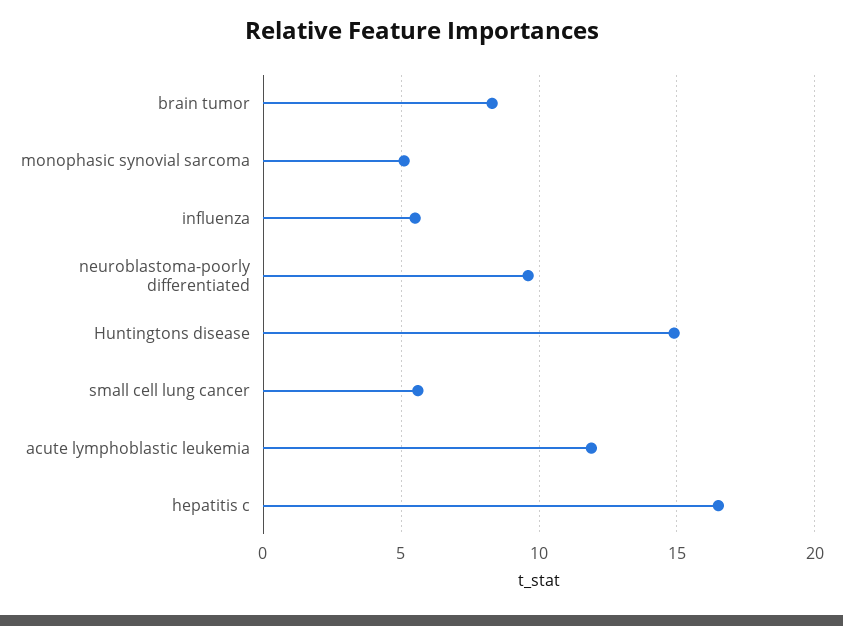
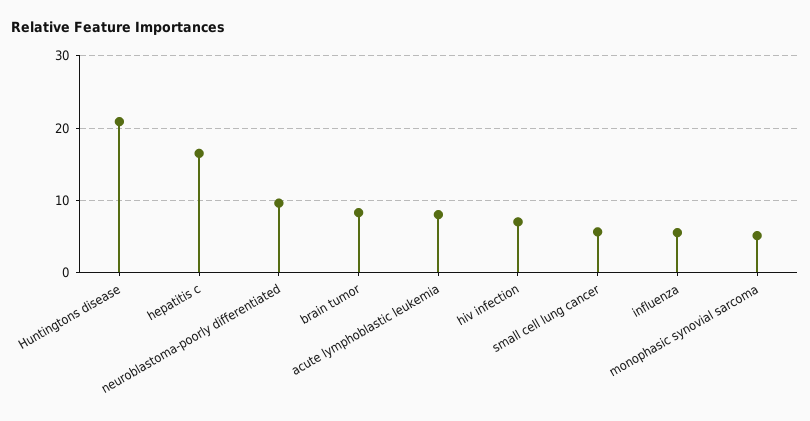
Huntingtons disease: 15 -> 21
acute lymphoblastic leukemia: 12 -> 8
hiv infection: none -> 7

